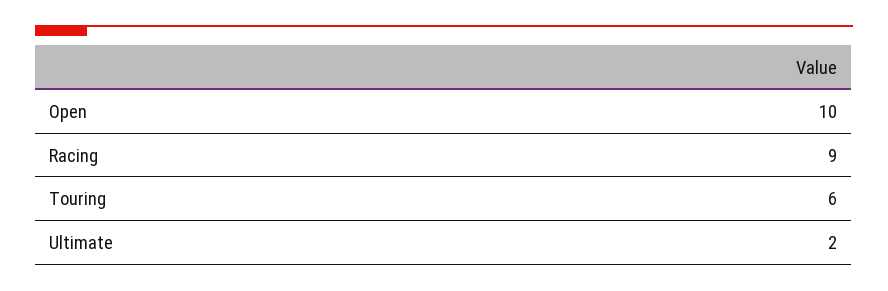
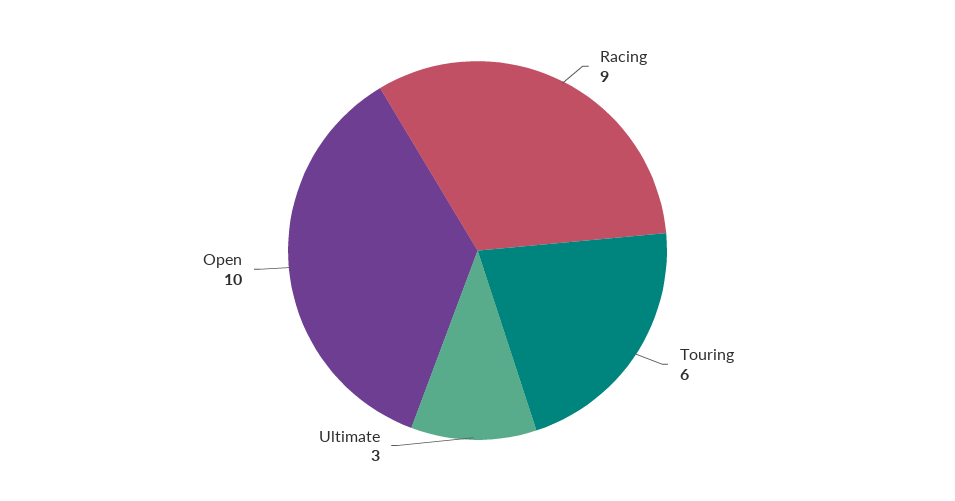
Ultimate: 2 -> 3

